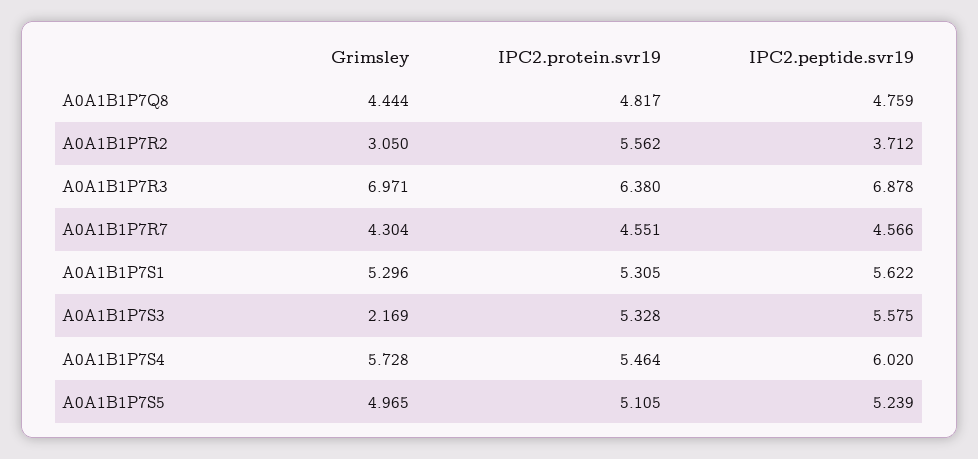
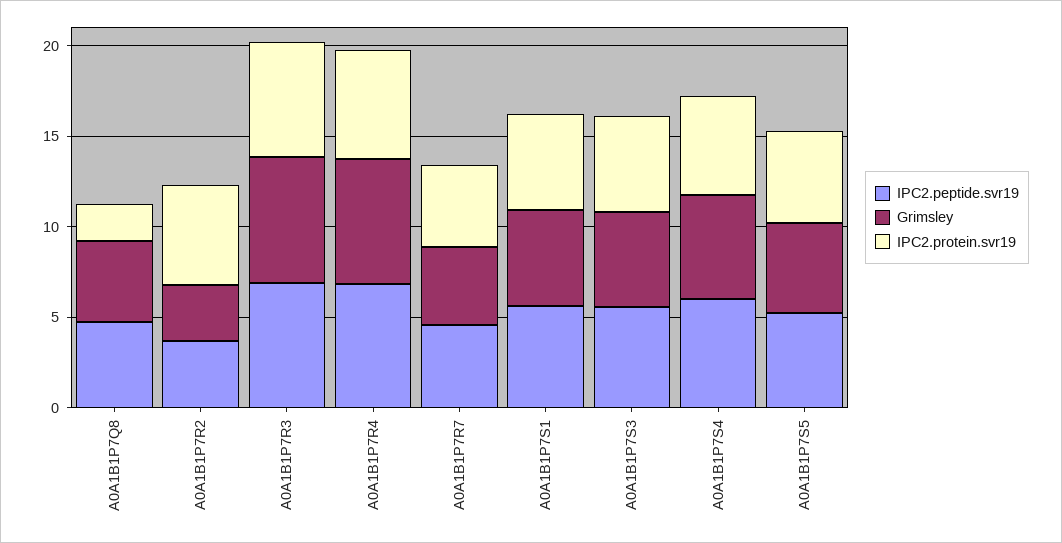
IPC2.protein.svr19, A0A1B1P7Q8: 4.817 -> 2
Grimsley, A0A1B1P7S3: 2.169 -> 5
IPC2.peptide.svr19, A0A1B1P7R4: none -> 7
Grimsley, A0A1B1P7R4: none -> 7
IPC2.protein.svr19, A0A1B1P7R4: none -> 6

